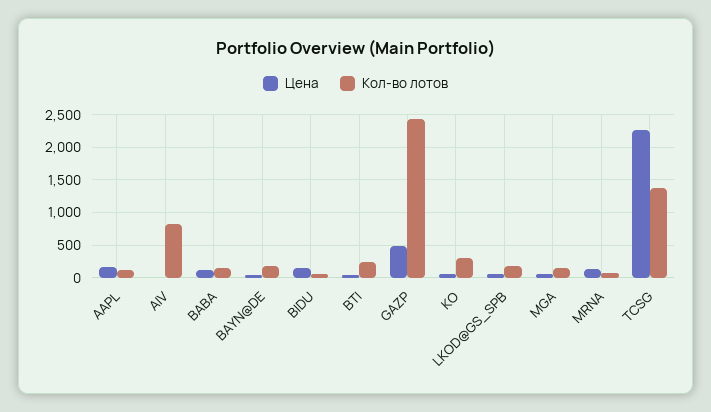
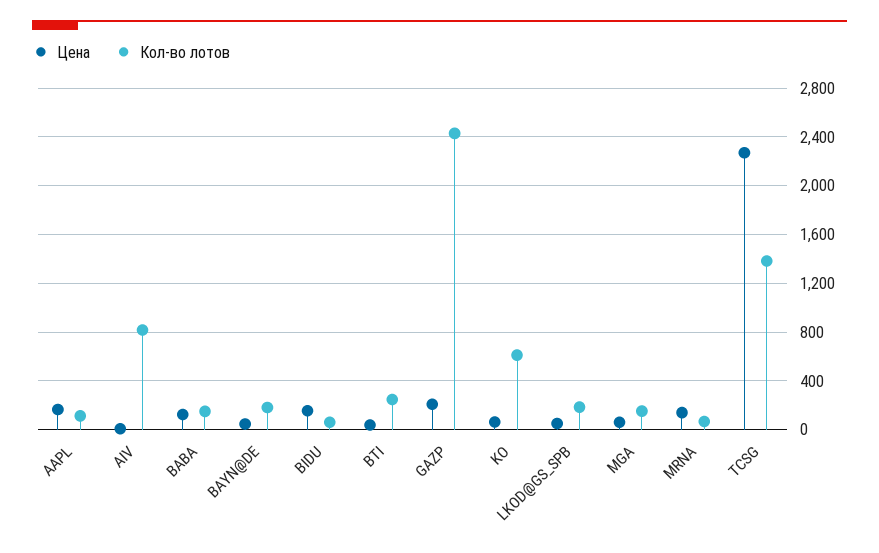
Цена, GAZP: 500 -> 200
Кол-во лотов, KO: 300 -> 600

